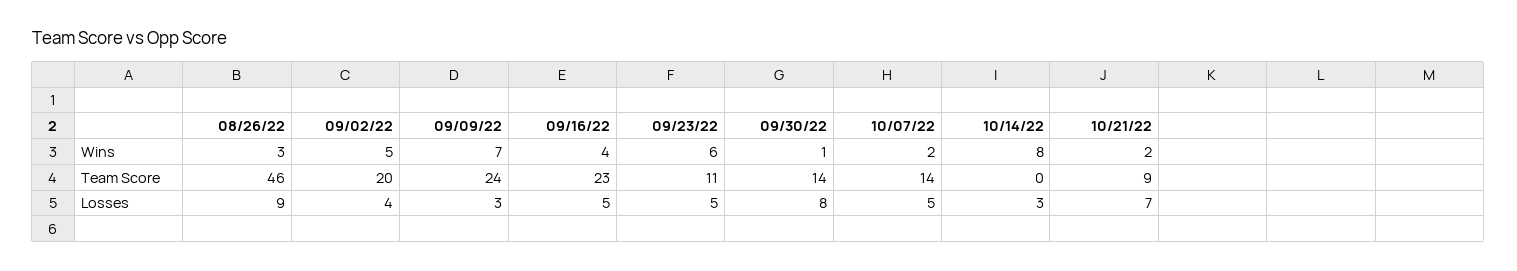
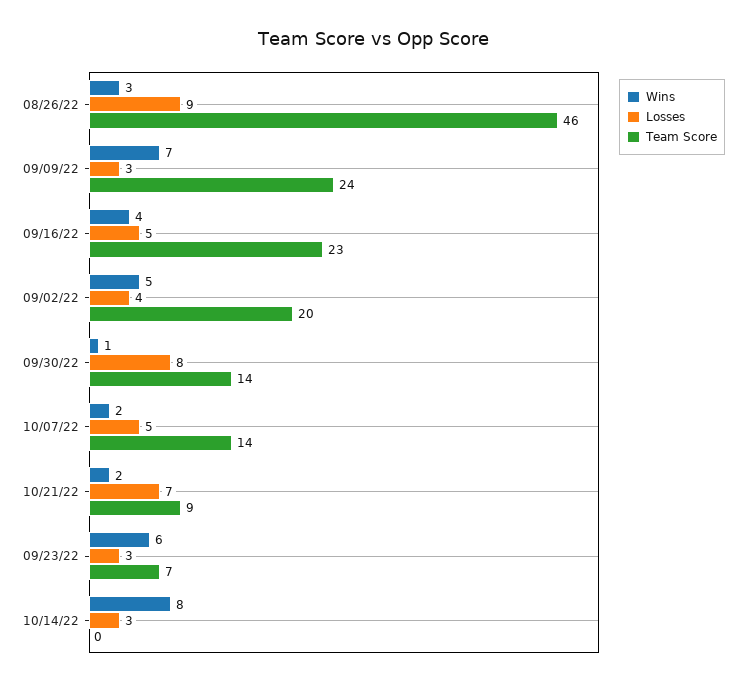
Team Score, 09/23/22: 11 -> 7
Losses, 09/23/22: 5 -> 3

